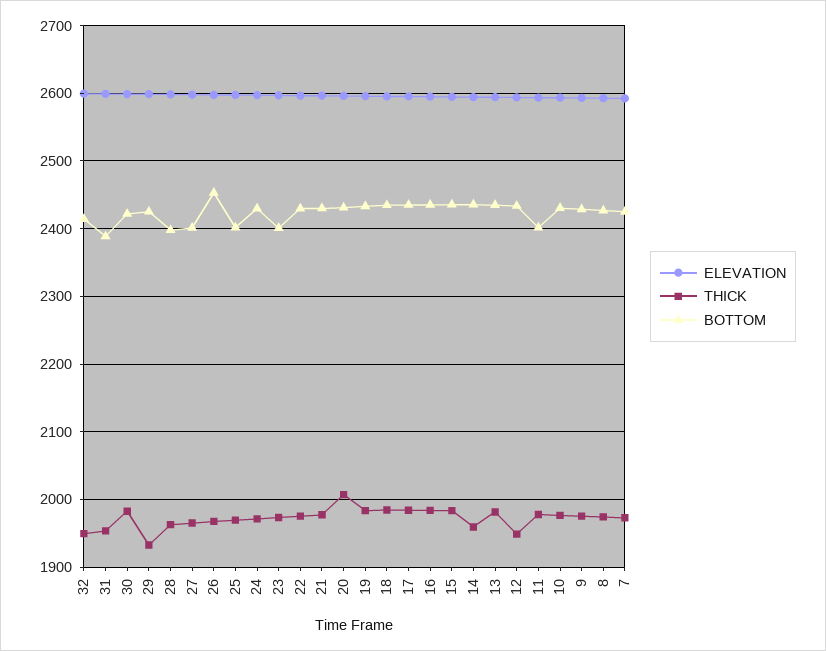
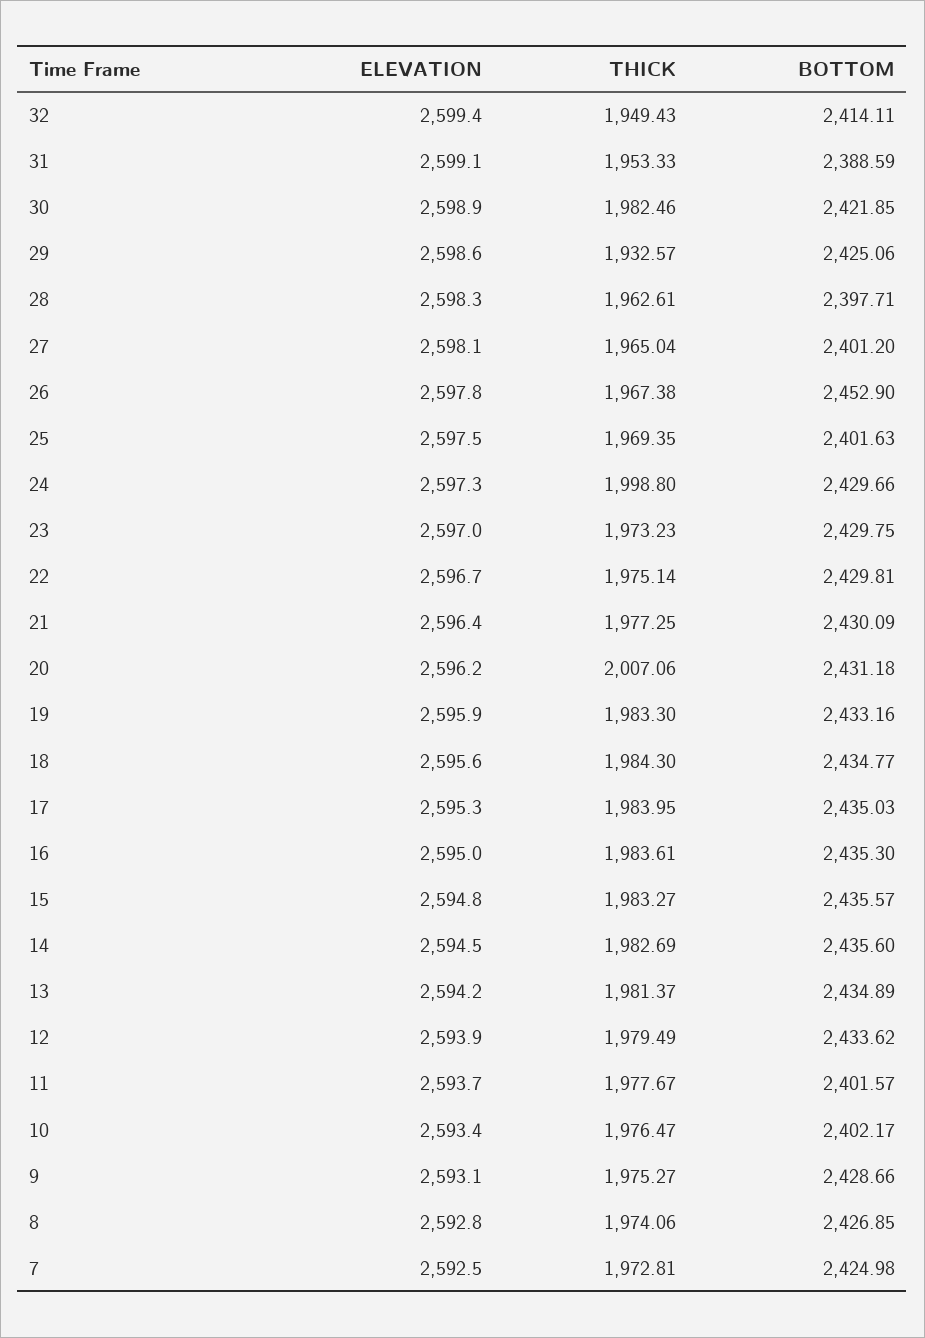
THICK, 24: 1970 -> 1998.8
BOTTOM, 23: 2400 -> 2429.75
THICK, 14: 1960 -> 1982.69
THICK, 12: 1950 -> 1979.49
BOTTOM, 10: 2430 -> 2402.17

